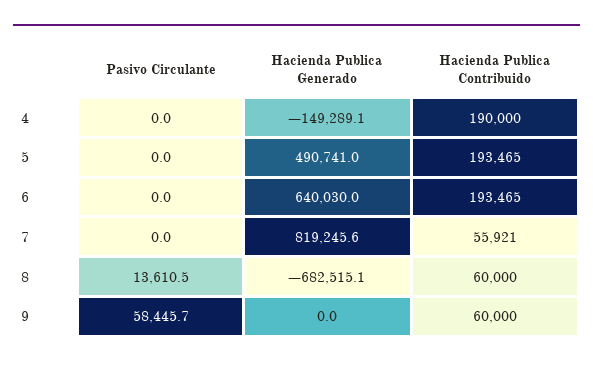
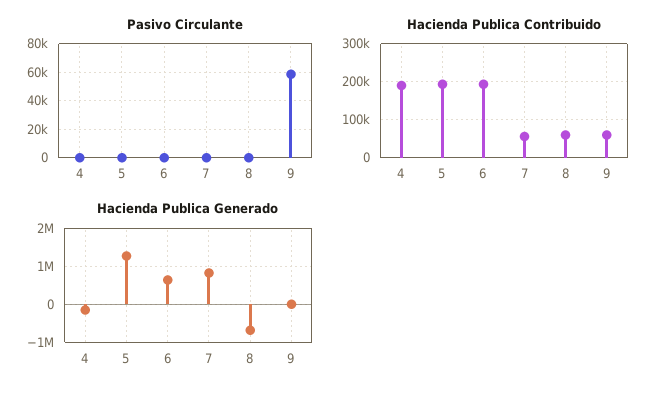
Hacienda Publica Generado, 5: 490741 -> 1200000
Pasivo Circulante, 8: 13610.5 -> 0

